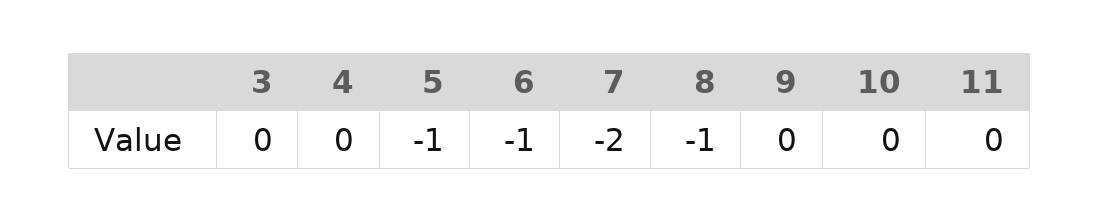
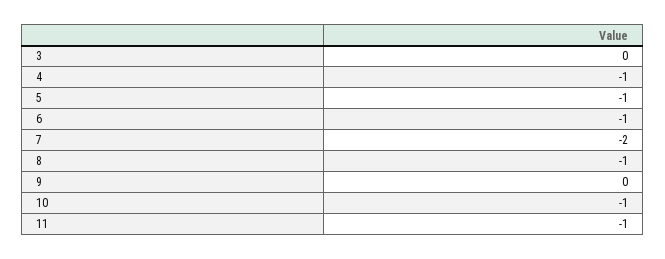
4: 0 -> -1
10: 0 -> -1
11: 0 -> -1

